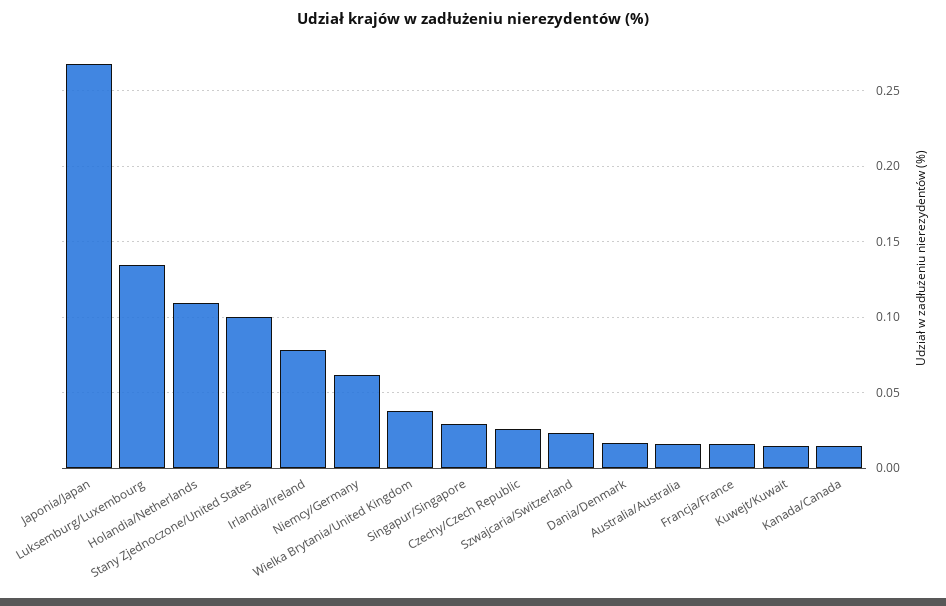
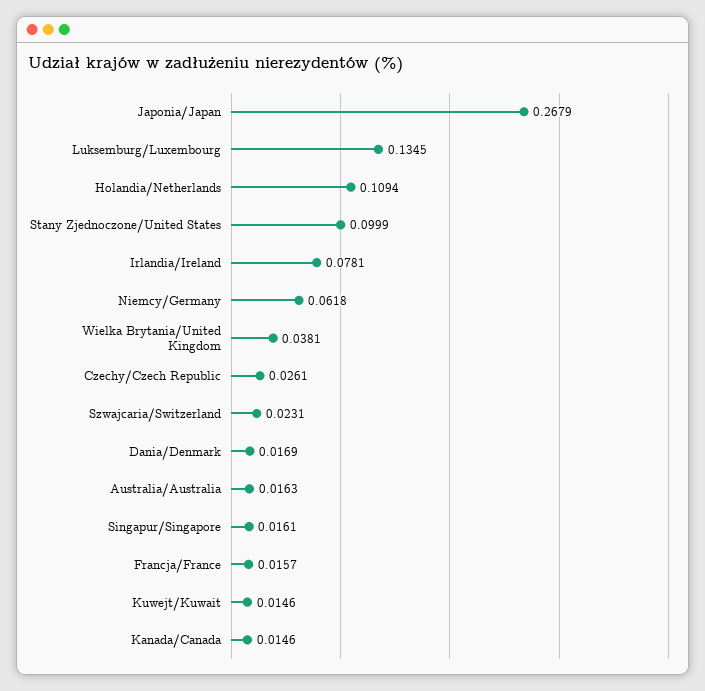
Singapur/Singapore: 0.03 -> 0.0161

